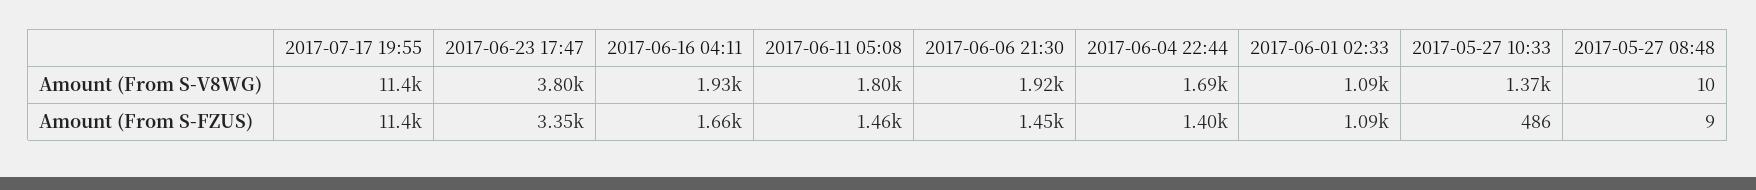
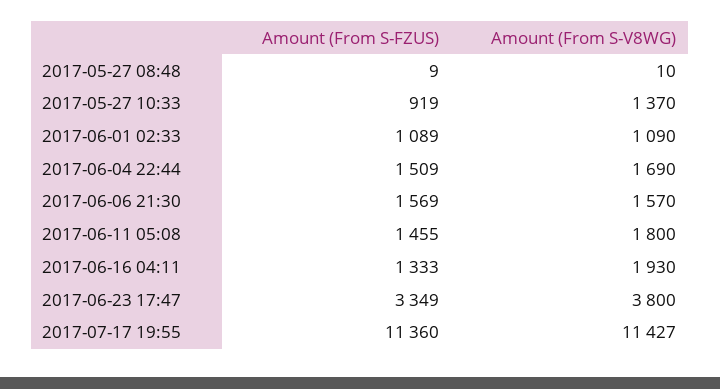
2017-06-06 21:30, Amount (From S-V8WG): 1920 -> 1570
2017-06-16 04:11, Amount (From S-FZUS): 1660 -> 1333
2017-06-06 21:30, Amount (From S-FZUS): 1450 -> 1569
2017-06-04 22:44, Amount (From S-FZUS): 1400 -> 1509
2017-05-27 10:33, Amount (From S-FZUS): 486 -> 919

